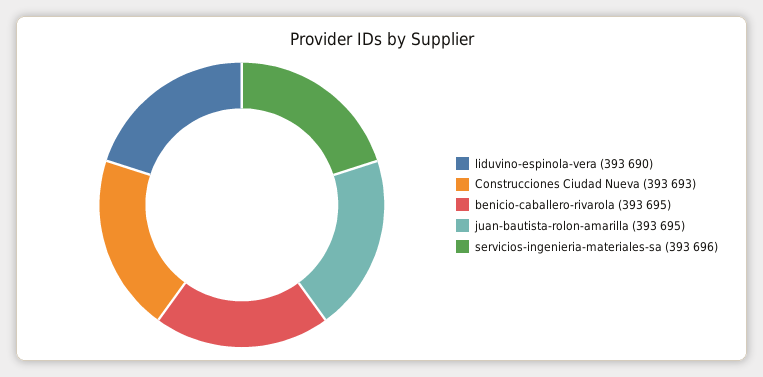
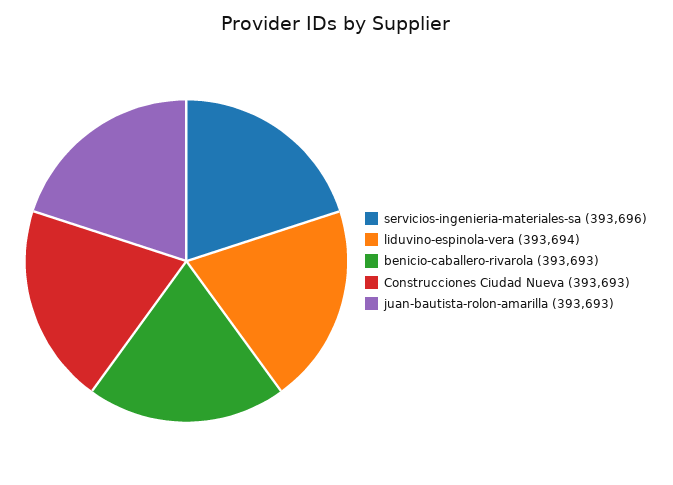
liduvino-espinola-vera: 393690 -> 393694
benicio-caballero-rivarola: 393695 -> 393693
juan-bautista-rolon-amarilla: 393695 -> 393693

